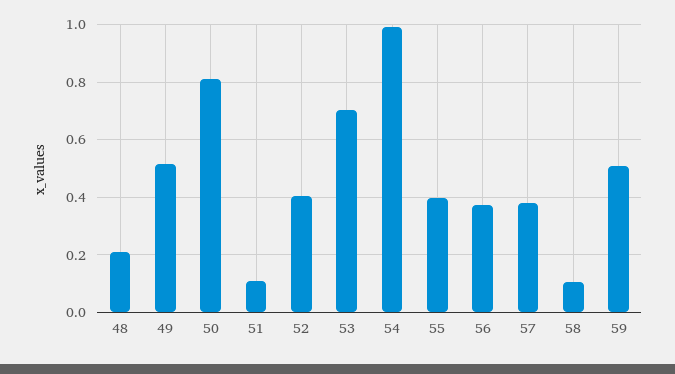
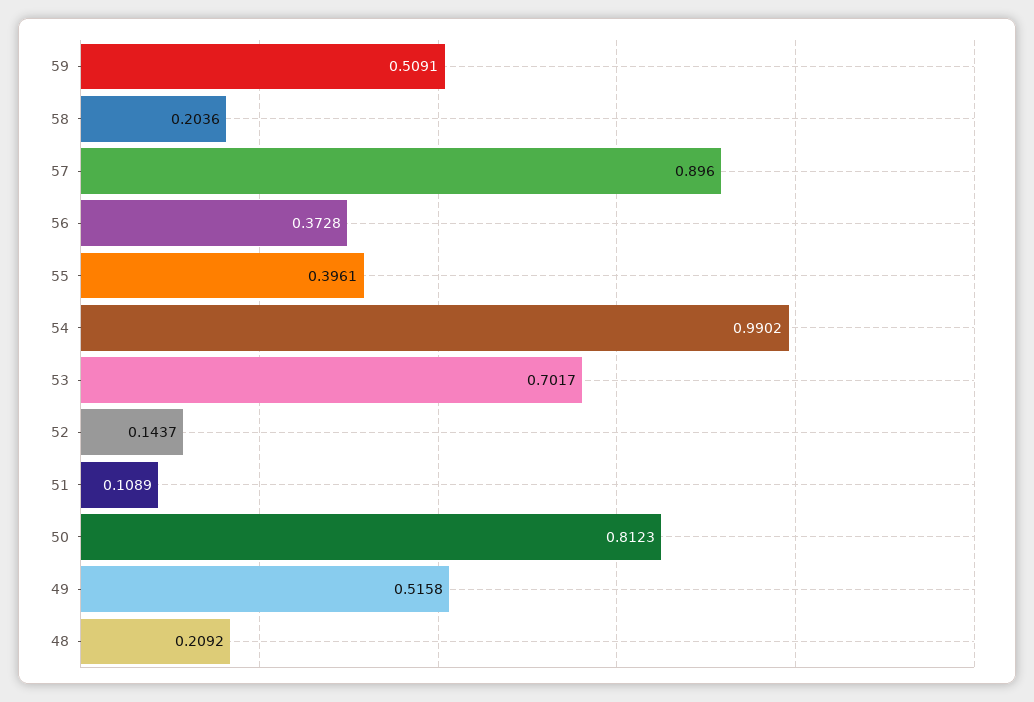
52: 0.4 -> 0.1437
57: 0.375 -> 0.896
58: 0.1 -> 0.2036

